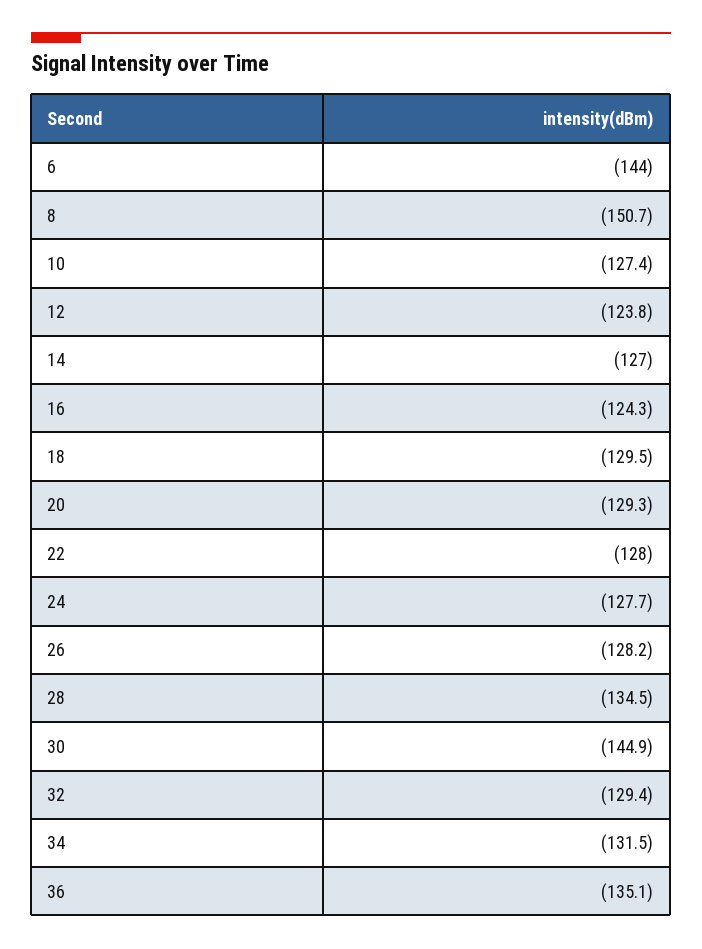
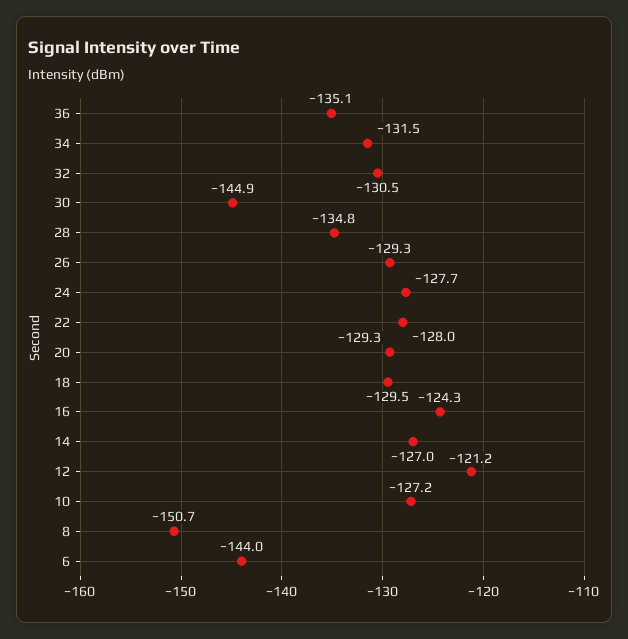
10: -127.4 -> -127.2
12: -123.8 -> -121.2
26: -128.2 -> -129.3
28: -134.5 -> -134.8
32: -129.4 -> -130.5

